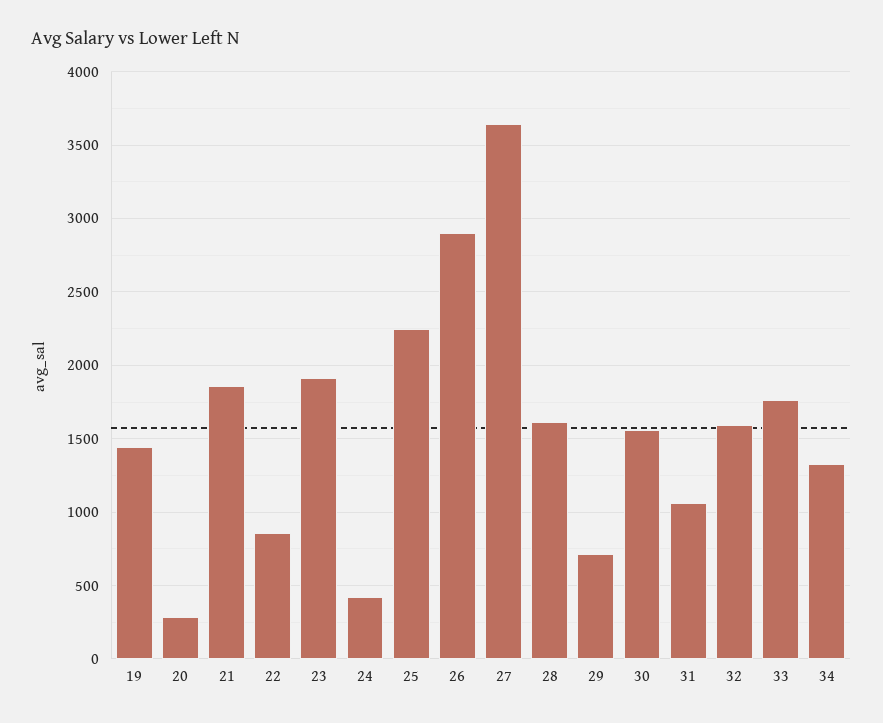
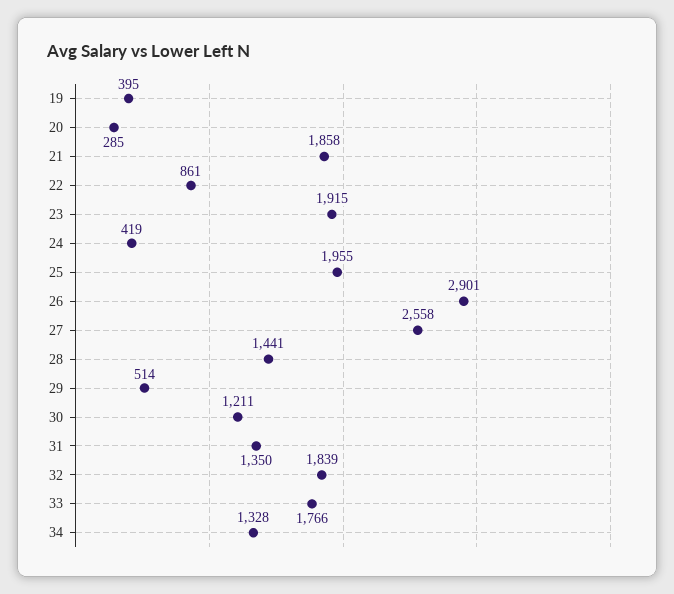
19: 1450 -> 395
25: 2250 -> 1955
27: 3650 -> 2558
28: 1600 -> 1441
29: 700 -> 514
30: 1550 -> 1211
31: 1050 -> 1350
32: 1600 -> 1839

